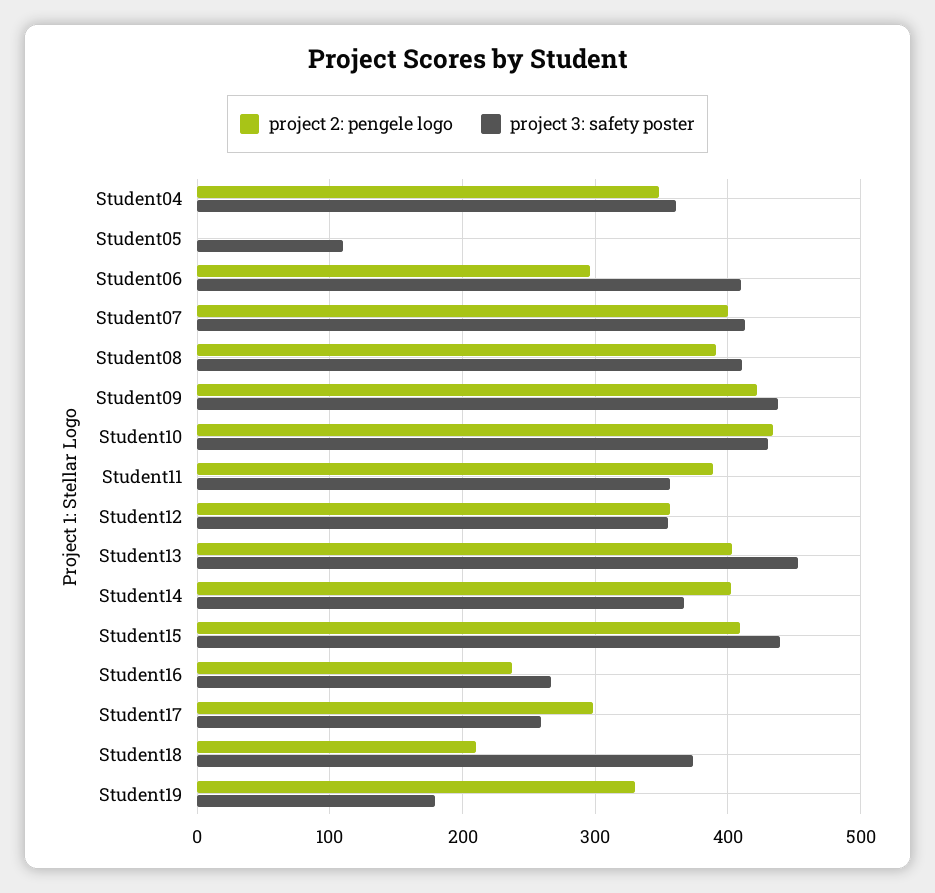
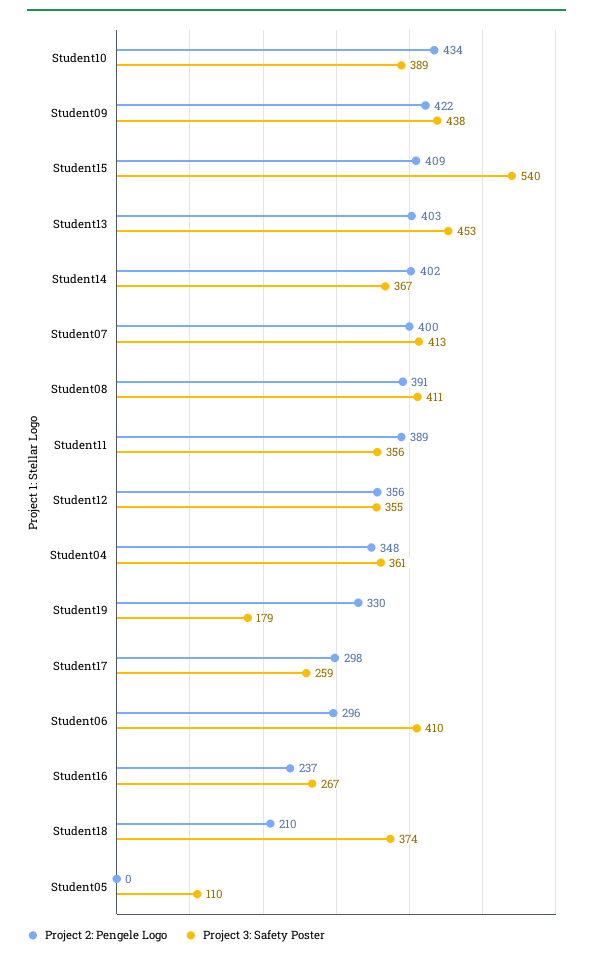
project 3: safety poster, Student10: 430 -> 389
project 3: safety poster, Student15: 440 -> 540

